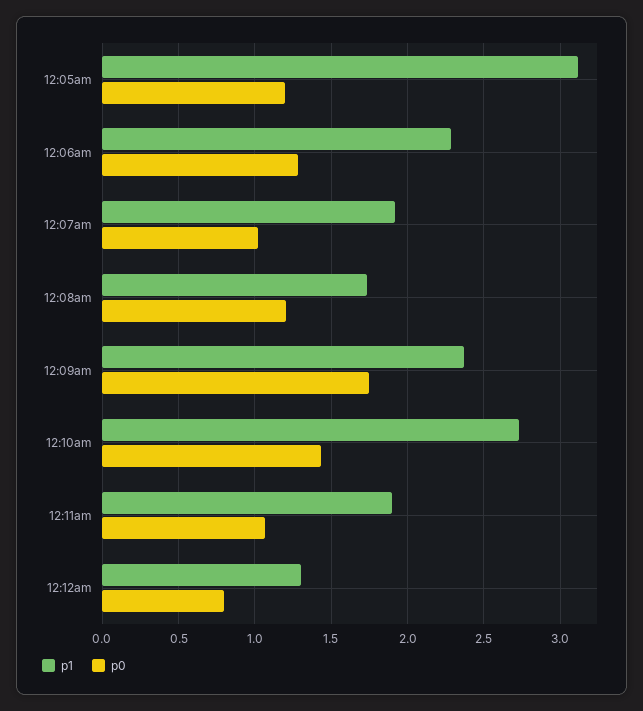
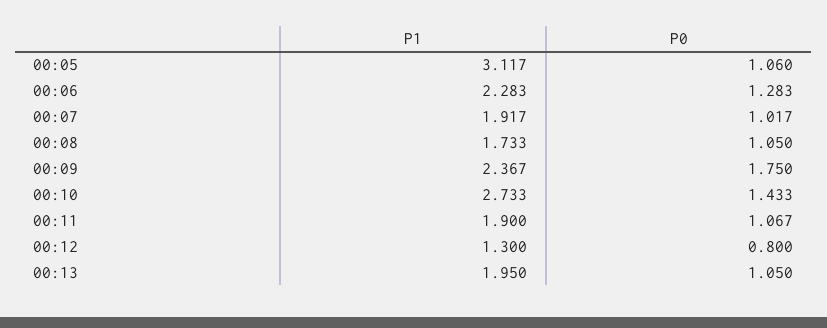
p0, 12:05am: 1.2 -> 1.06
p0, 12:08am: 1.2 -> 1.05
p1, 00:13: none -> 1.95
p0, 00:13: none -> 1.05

